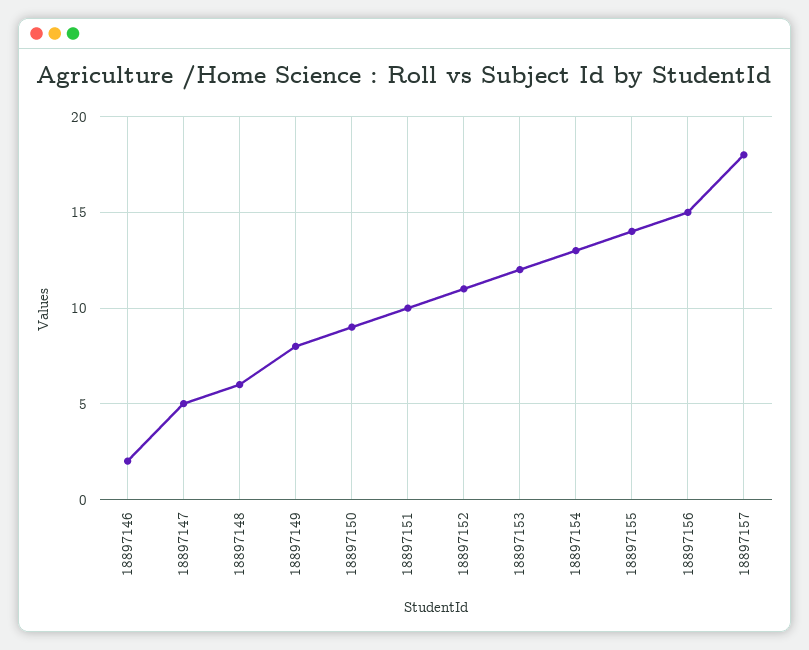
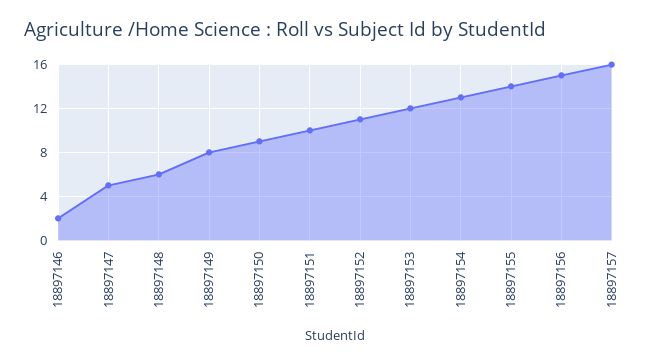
18897157: 18 -> 16

